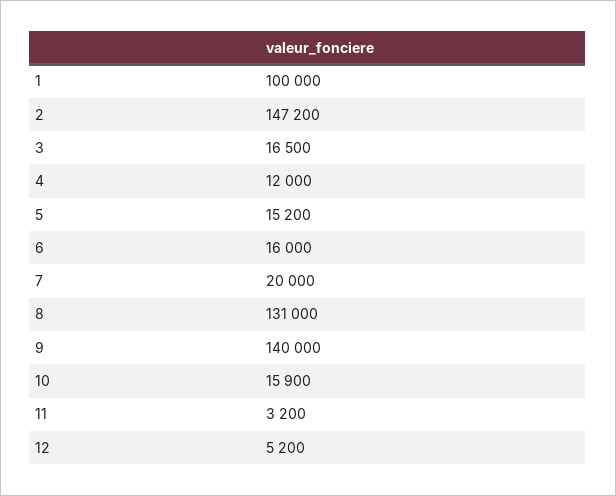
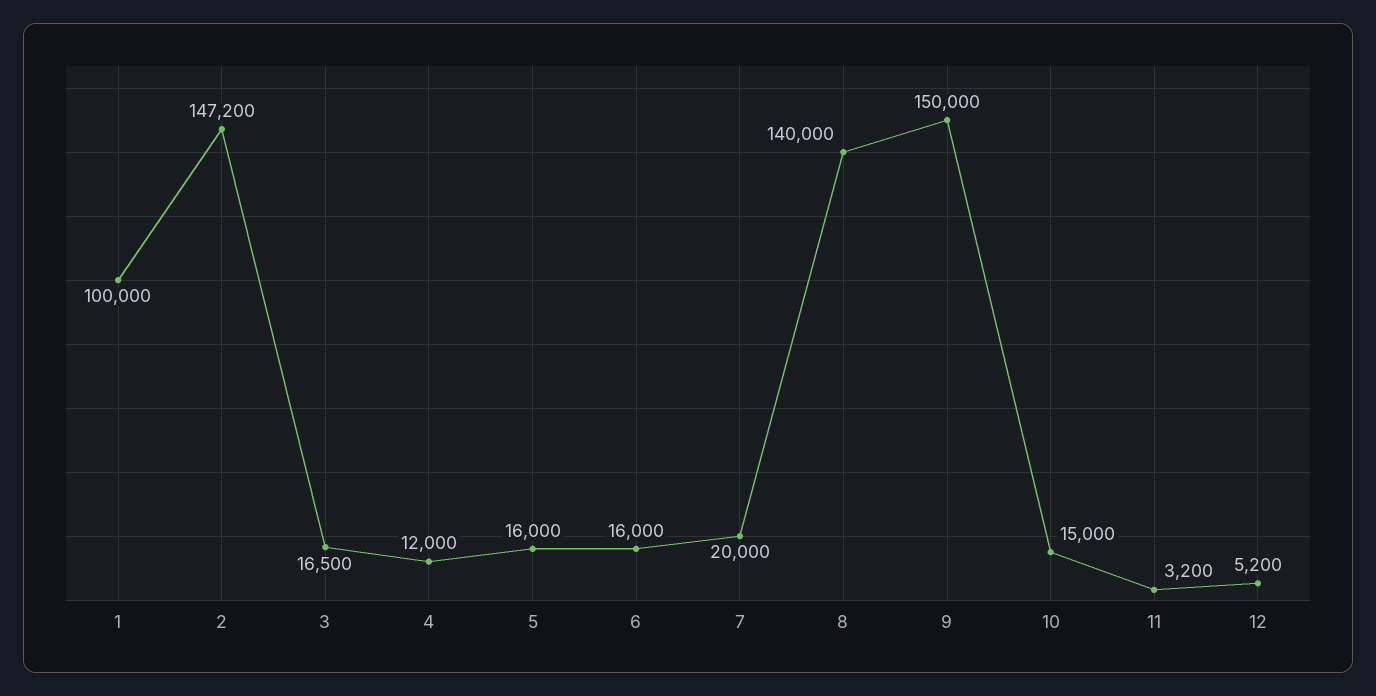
5: 15200 -> 16000
8: 131000 -> 140000
9: 140000 -> 150000
10: 15900 -> 15000

